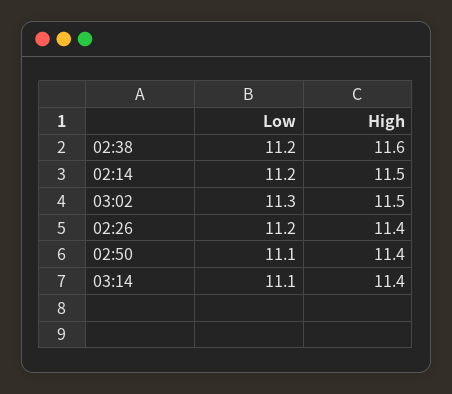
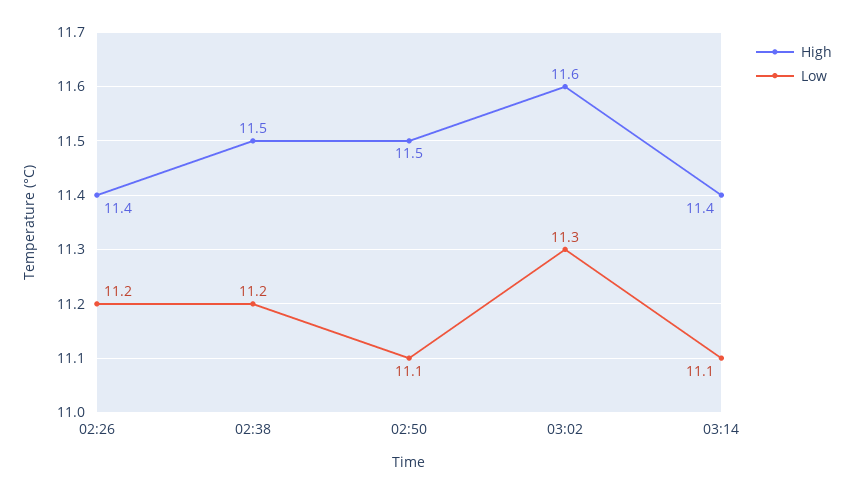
High, 02:38: 11.6 -> 11.5
Low, 02:14: 11.2 -> none
High, 02:14: 11.5 -> none
High, 03:02: 11.5 -> 11.6
High, 02:50: 11.4 -> 11.5

